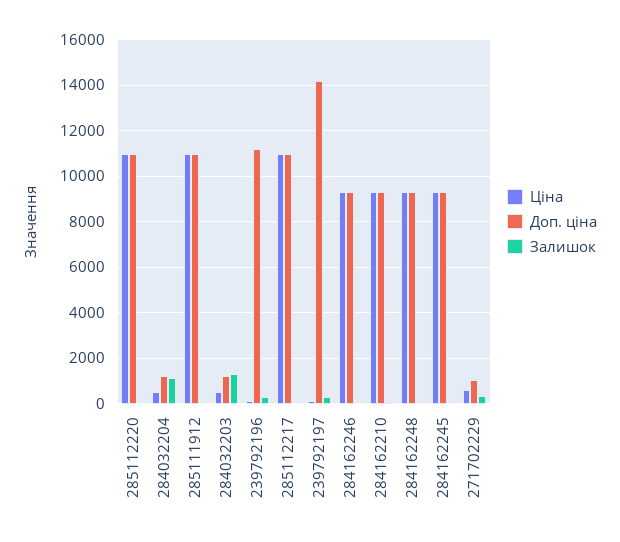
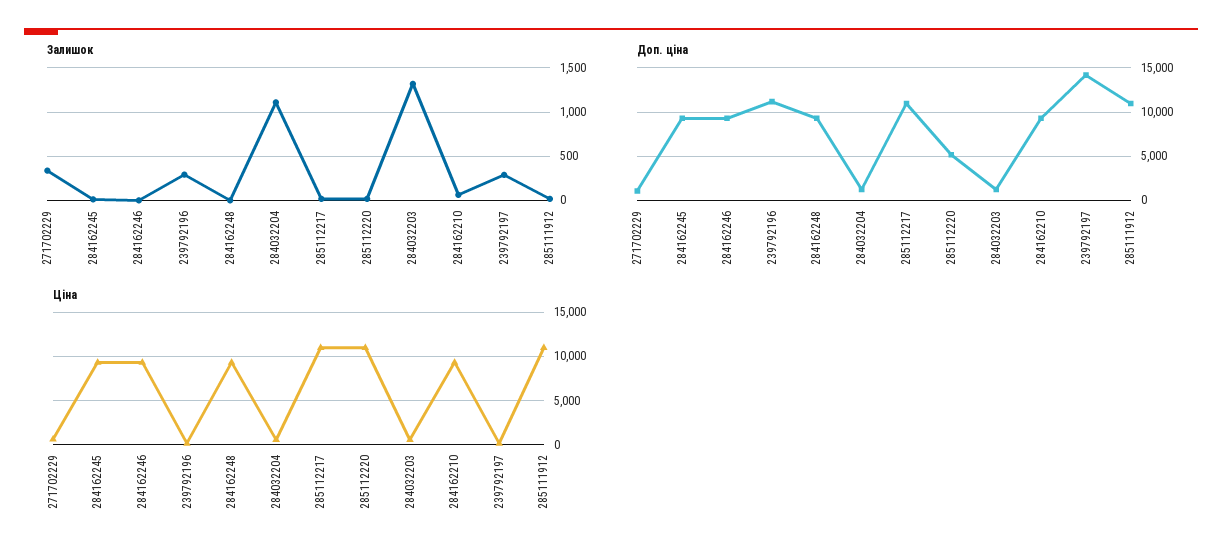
Доп. ціна, 285112220: 11000 -> 5000

